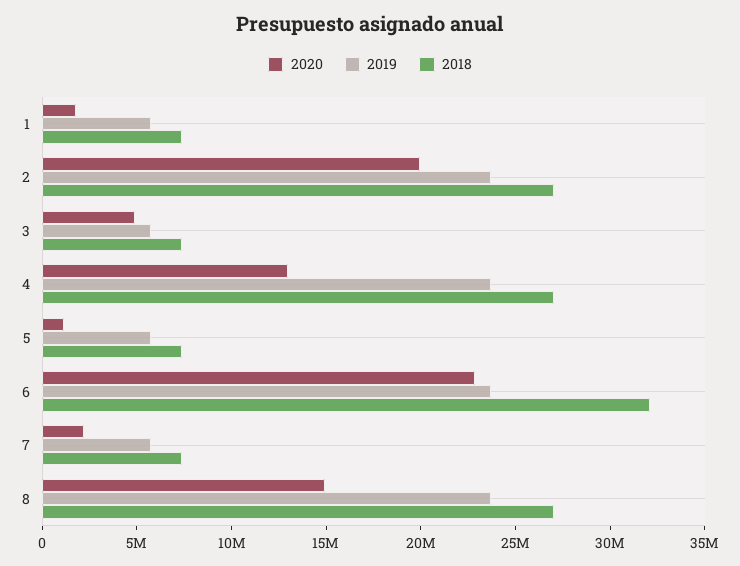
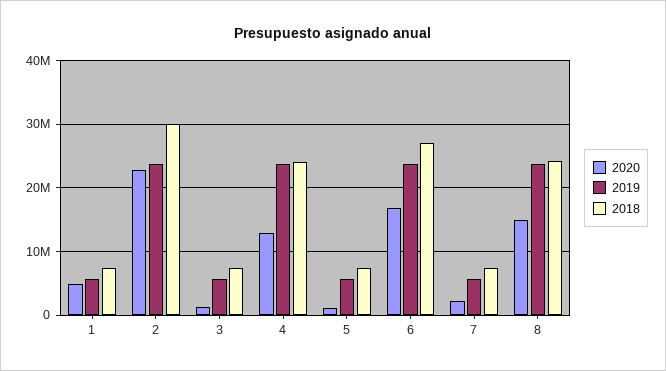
2020, 1: 2000000 -> 5000000
2020, 2: 20000000 -> 23000000
2018, 2: 27000000 -> 30000000
2020, 3: 5000000 -> 1000000
2018, 4: 27000000 -> 24000000
2020, 6: 23000000 -> 17000000
2018, 6: 32000000 -> 27000000
2018, 8: 27000000 -> 24000000

